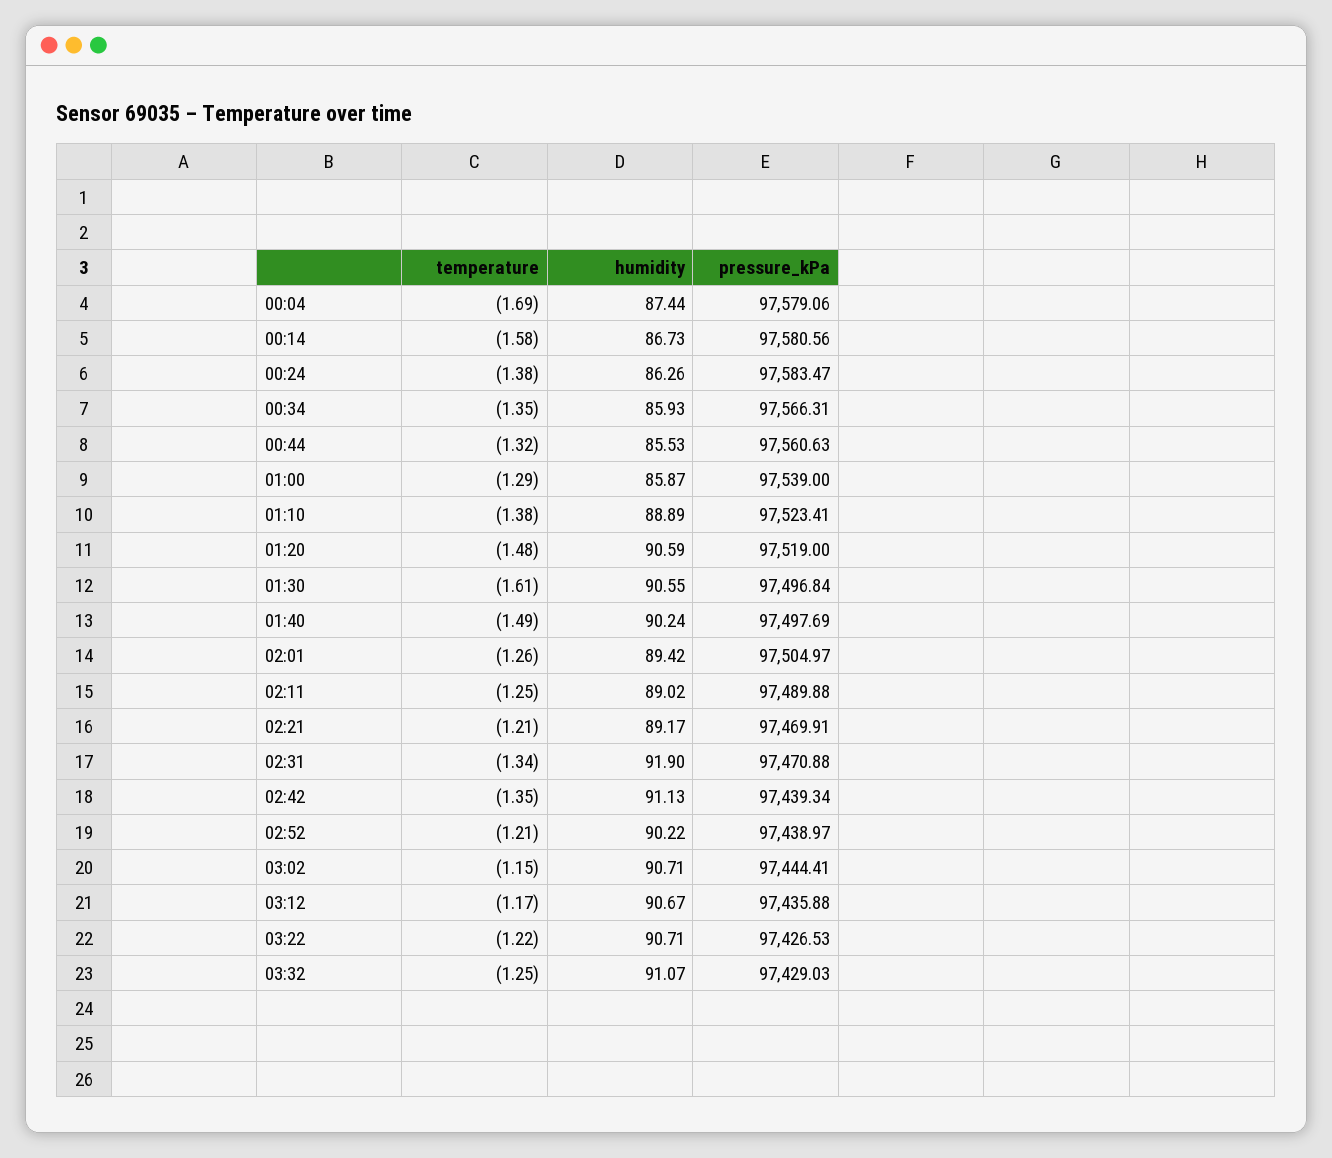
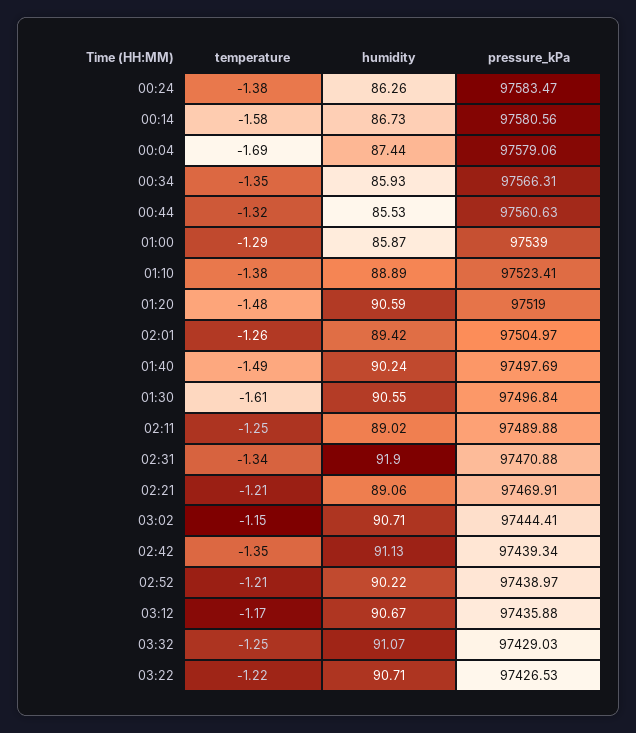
humidity, 02:21: 89.17 -> 89.06

